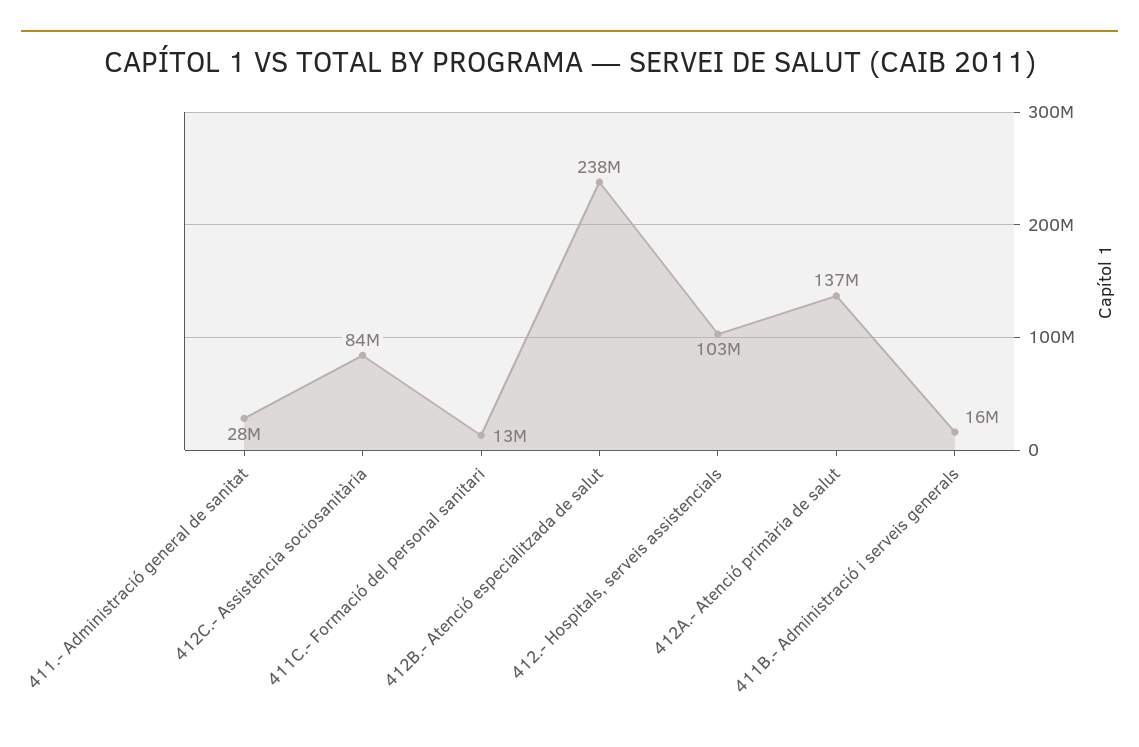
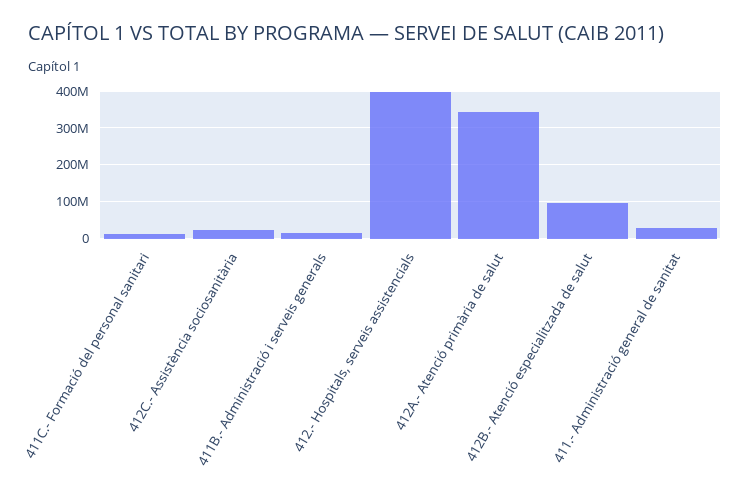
412C.- Assistència sociosanitària: 84000000 -> 20000000
412B.- Atenció especialitzada de salut: 238000000 -> 100000000
412.- Hospitals, serveis assistencials: 103000000 -> 400000000
412A.- Atenció primària de salut: 137000000 -> 340000000

